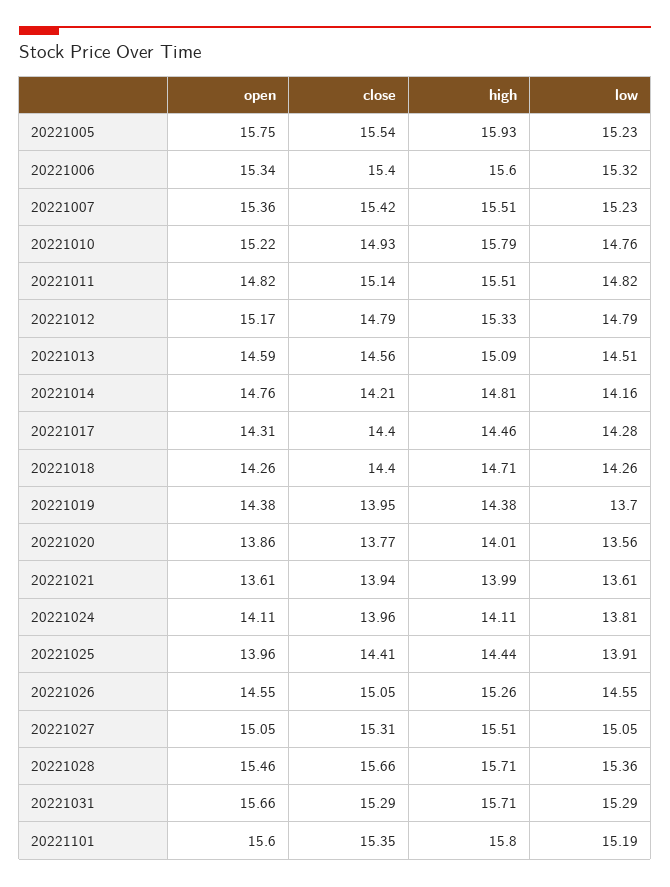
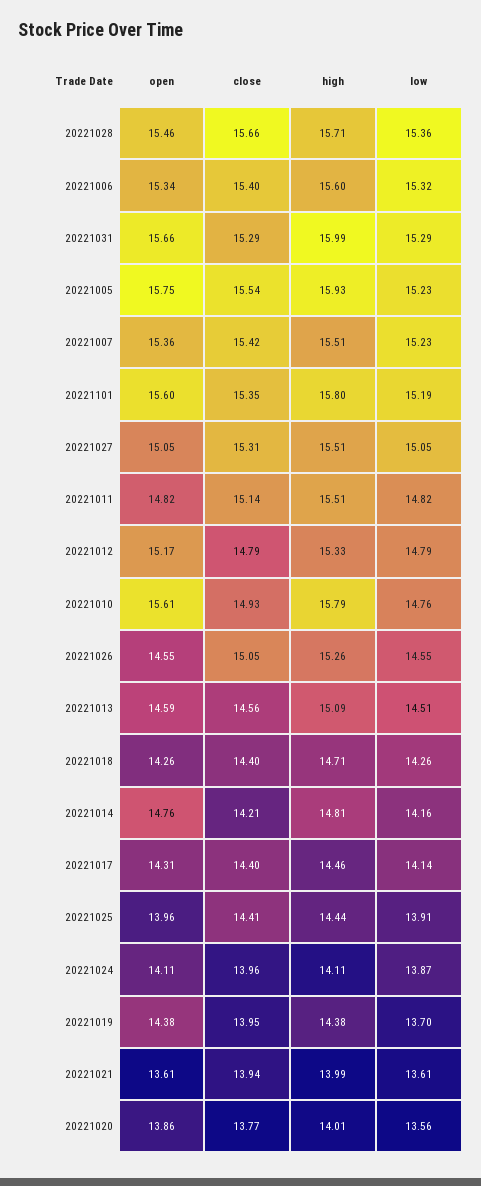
open, 20221010: 15.22 -> 15.61
low, 20221017: 14.28 -> 14.14
low, 20221024: 13.81 -> 13.87
high, 20221031: 15.71 -> 15.99

